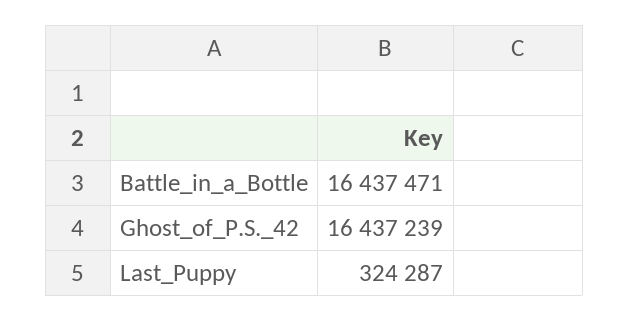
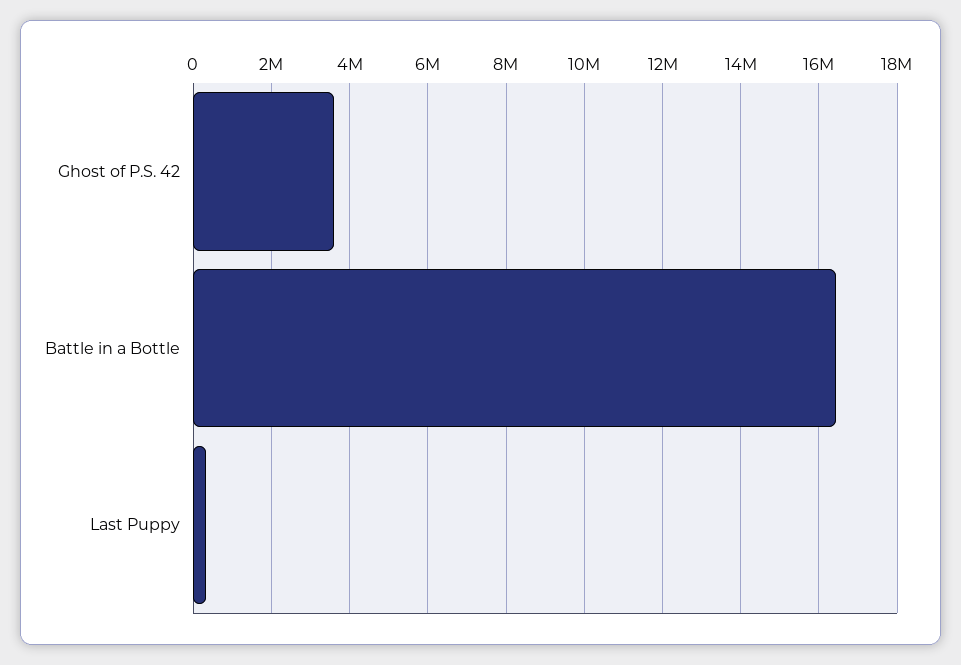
Ghost_of_P.S._42: 16437239 -> 3600000

